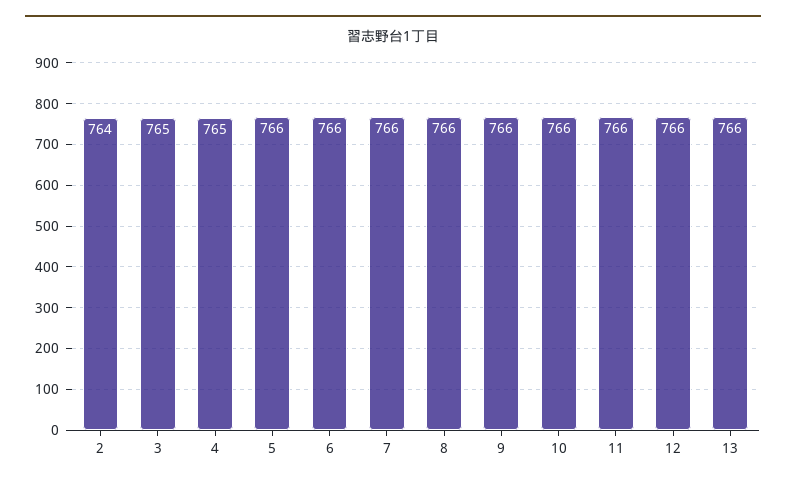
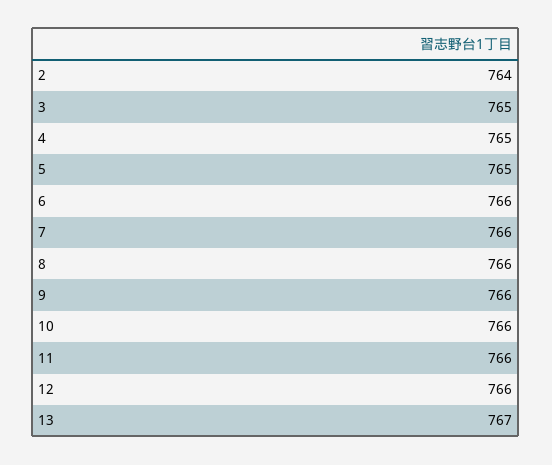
5: 766 -> 765
13: 766 -> 767

